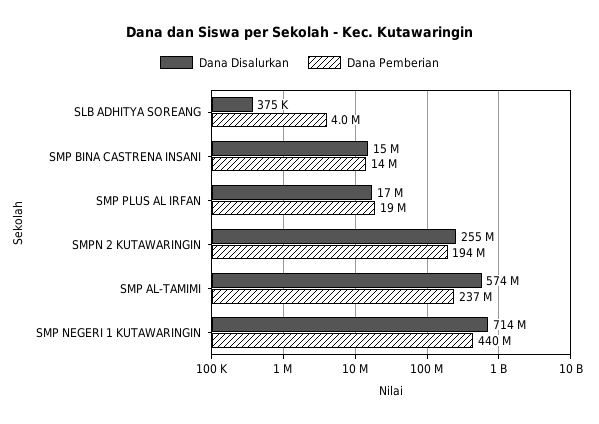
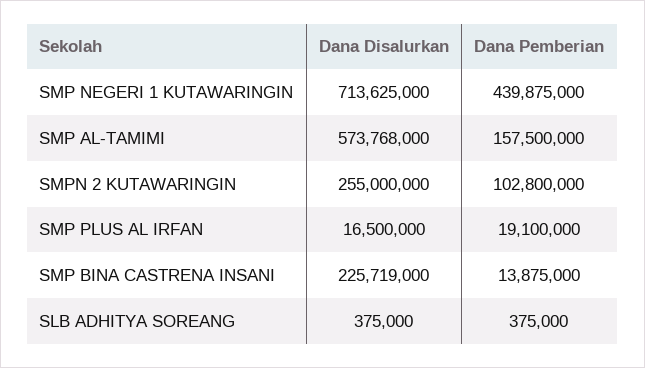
Dana Pemberian, SLB ADHITYA SOREANG: 4000000 -> 375000
Dana Disalurkan, SMP BINA CASTRENA INSANI: 15000000 -> 225719000
Dana Pemberian, SMPN 2 KUTAWARINGIN: 194000000 -> 102800000
Dana Pemberian, SMP AL-TAMIMI: 237000000 -> 157500000

